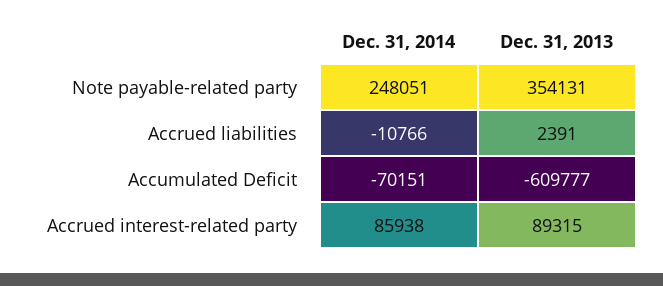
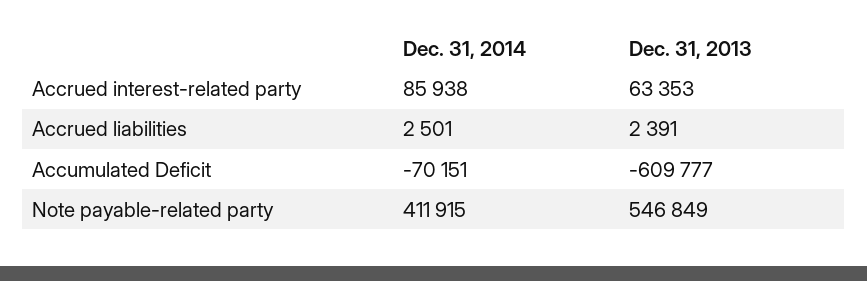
Dec. 31, 2014, Note payable-related party: 248051 -> 411915
Dec. 31, 2013, Note payable-related party: 354131 -> 546849
Dec. 31, 2014, Accrued liabilities: -10766 -> 2501
Dec. 31, 2013, Accrued interest-related party: 89315 -> 63353

